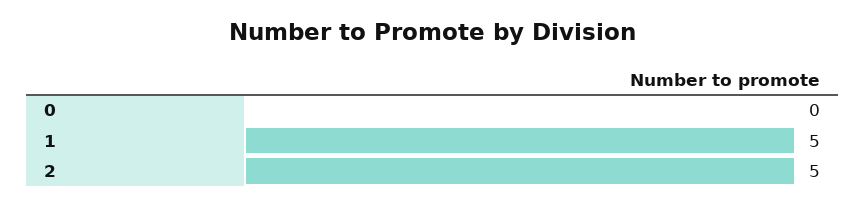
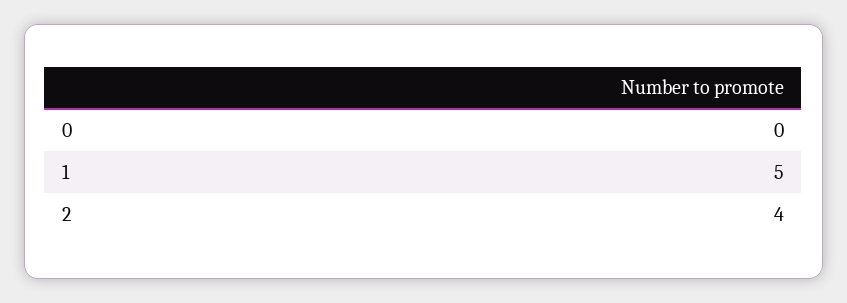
2: 5 -> 4

